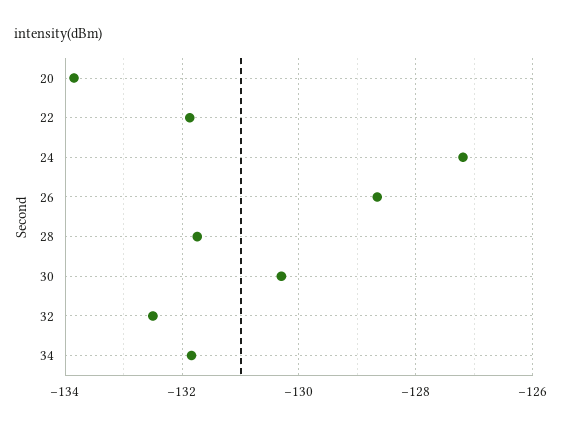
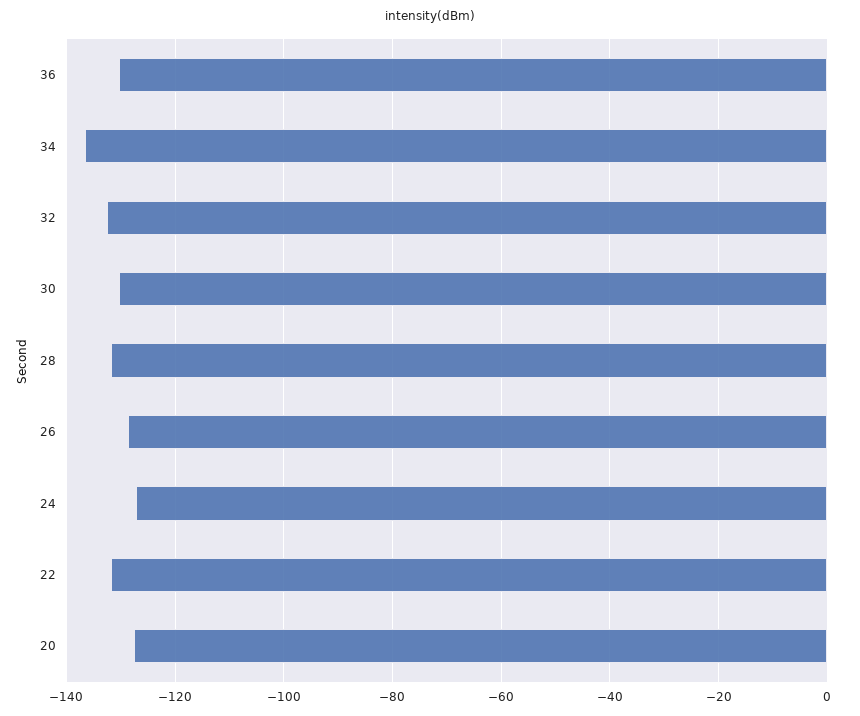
20: -133.8 -> -128
34: -131.8 -> -136
36: none -> -130

